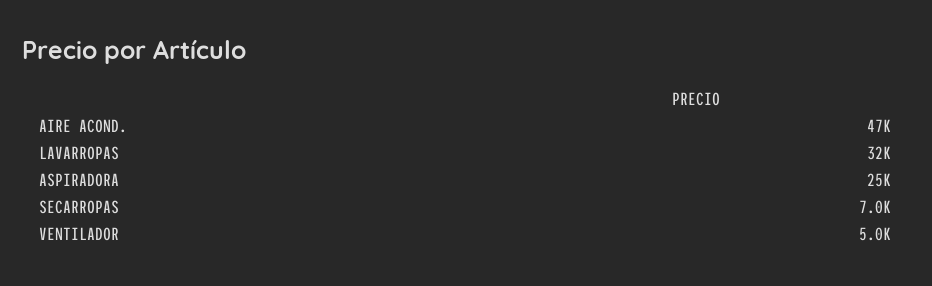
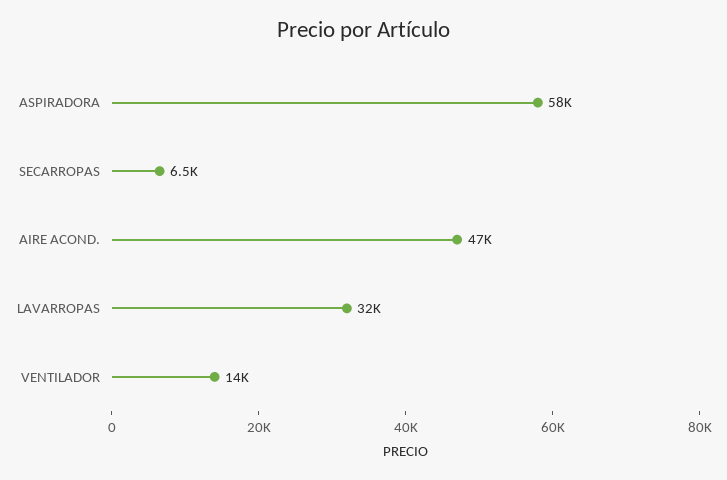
ASPIRADORA: 25000 -> 58000
SECARROPAS: 7000 -> 6500
VENTILADOR: 5000 -> 14000

